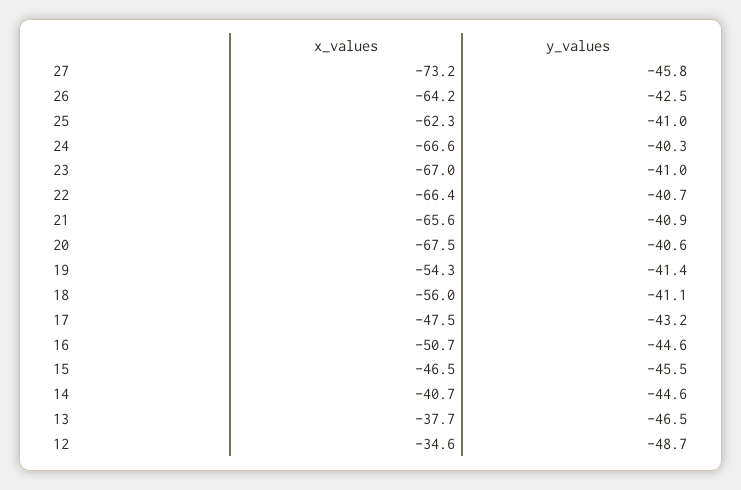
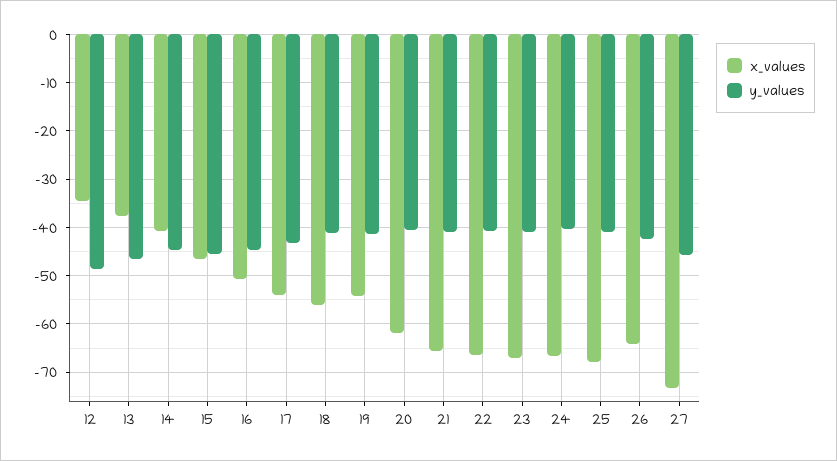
x_values, 25: -62.3 -> -68
x_values, 20: -67.5 -> -62
x_values, 17: -47.5 -> -54

